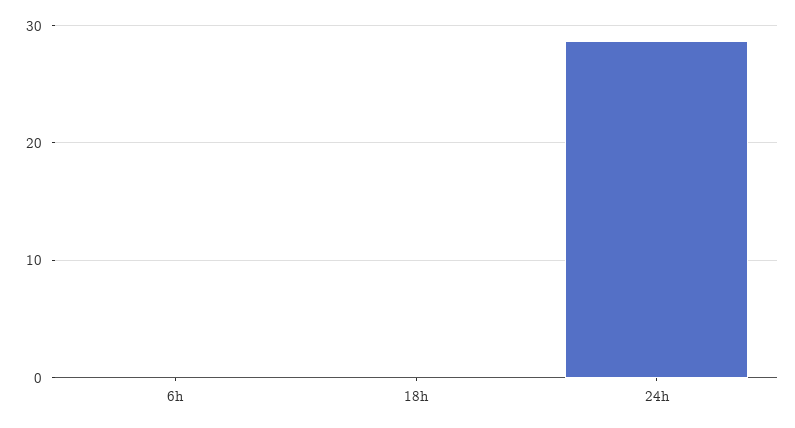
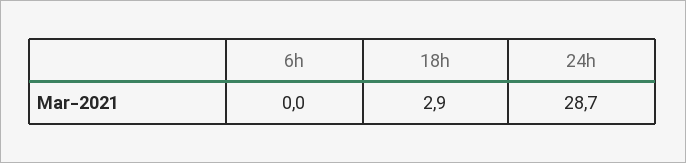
18h: 0 -> 2.9

